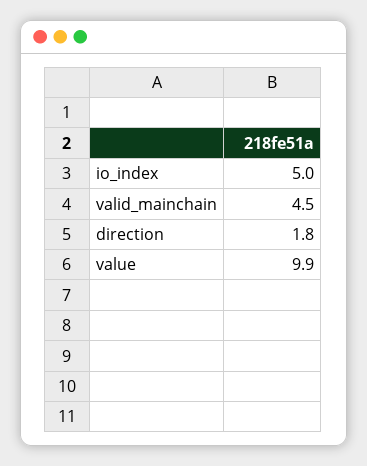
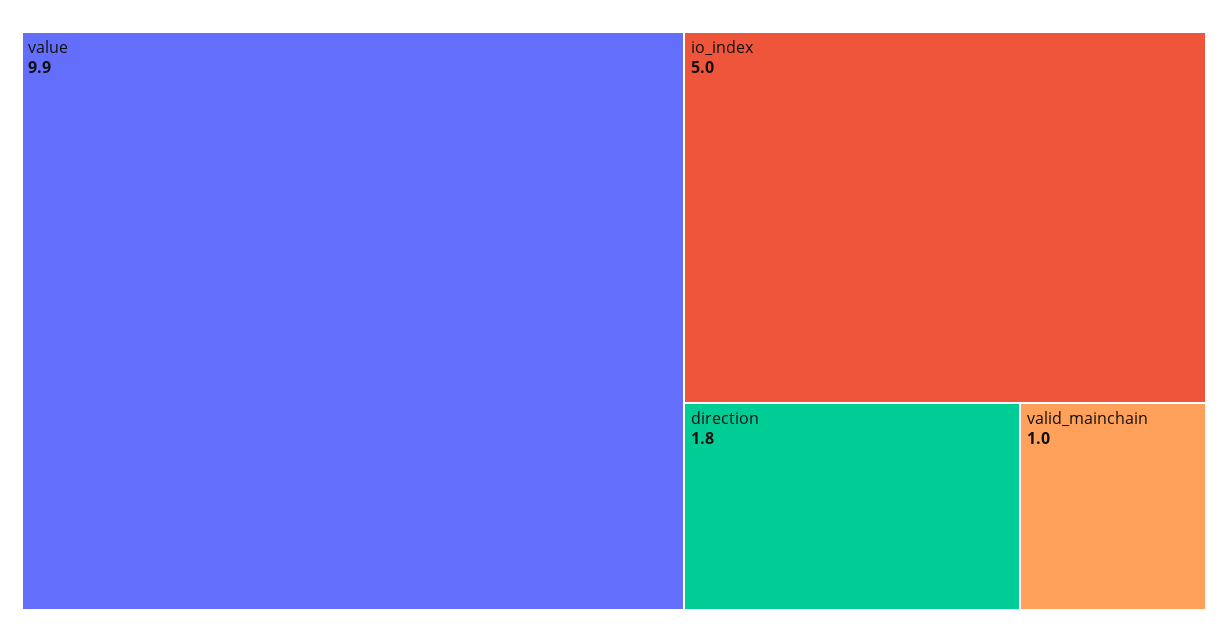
valid_mainchain: 4.5 -> 1

